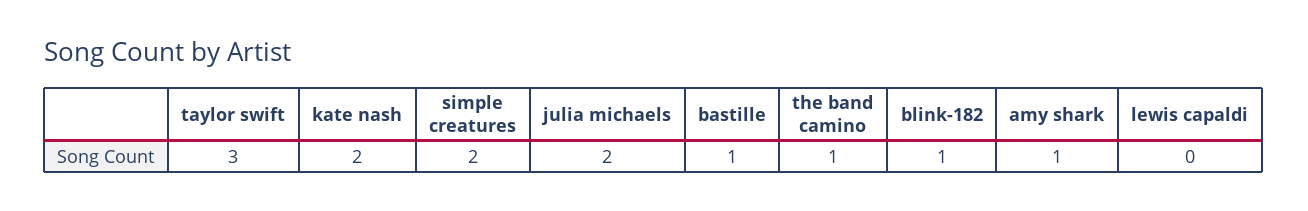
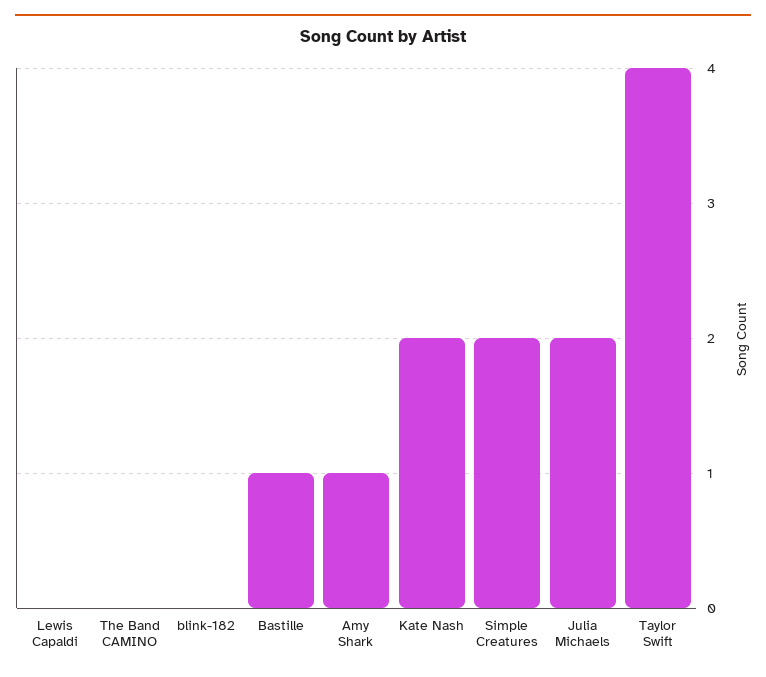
taylor swift: 3 -> 4
the band camino: 1 -> 0
blink-182: 1 -> 0

